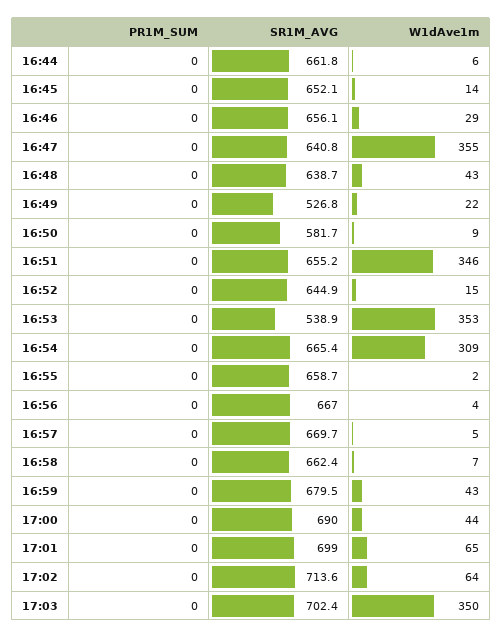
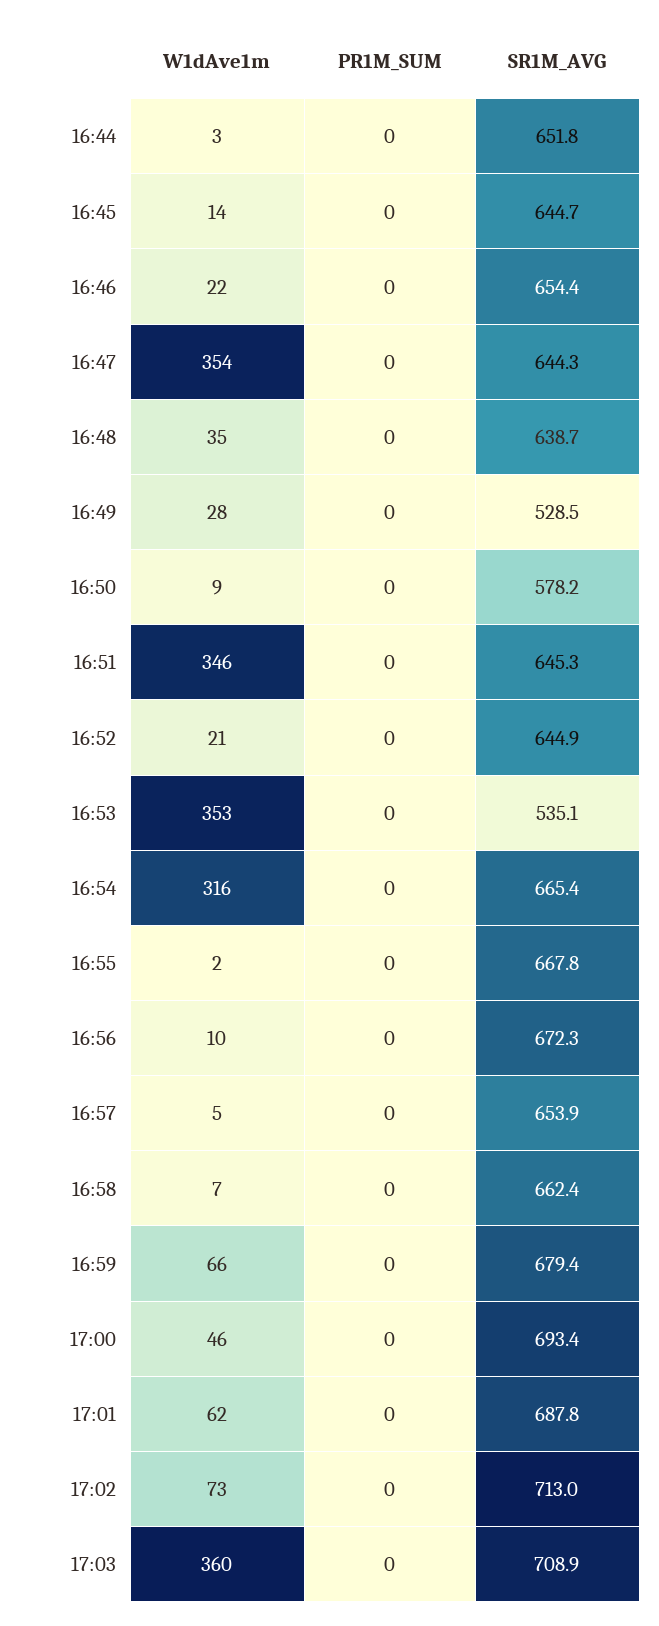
SR1M_AVG, 16:44: 661.8 -> 651.8
W1dAve1m, 16:44: 6 -> 3
SR1M_AVG, 16:45: 652.1 -> 644.7
SR1M_AVG, 16:46: 656.1 -> 654.4
W1dAve1m, 16:46: 29 -> 22
SR1M_AVG, 16:47: 640.8 -> 644.3
W1dAve1m, 16:47: 355 -> 354
W1dAve1m, 16:48: 43 -> 35
SR1M_AVG, 16:49: 526.8 -> 528.5
W1dAve1m, 16:49: 22 -> 28
SR1M_AVG, 16:50: 581.7 -> 578.2
SR1M_AVG, 16:51: 655.2 -> 645.3
W1dAve1m, 16:52: 15 -> 21
SR1M_AVG, 16:53: 538.9 -> 535.1
W1dAve1m, 16:54: 309 -> 316
SR1M_AVG, 16:55: 658.7 -> 667.8
SR1M_AVG, 16:56: 667 -> 672.3
W1dAve1m, 16:56: 4 -> 10
SR1M_AVG, 16:57: 669.7 -> 653.9
SR1M_AVG, 16:59: 679.5 -> 679.4
W1dAve1m, 16:59: 43 -> 66
SR1M_AVG, 17:00: 690 -> 693.4
W1dAve1m, 17:00: 44 -> 46
SR1M_AVG, 17:01: 699 -> 687.8
W1dAve1m, 17:01: 65 -> 62
SR1M_AVG, 17:02: 713.6 -> 713
W1dAve1m, 17:02: 64 -> 73
SR1M_AVG, 17:03: 702.4 -> 708.9
W1dAve1m, 17:03: 350 -> 360

